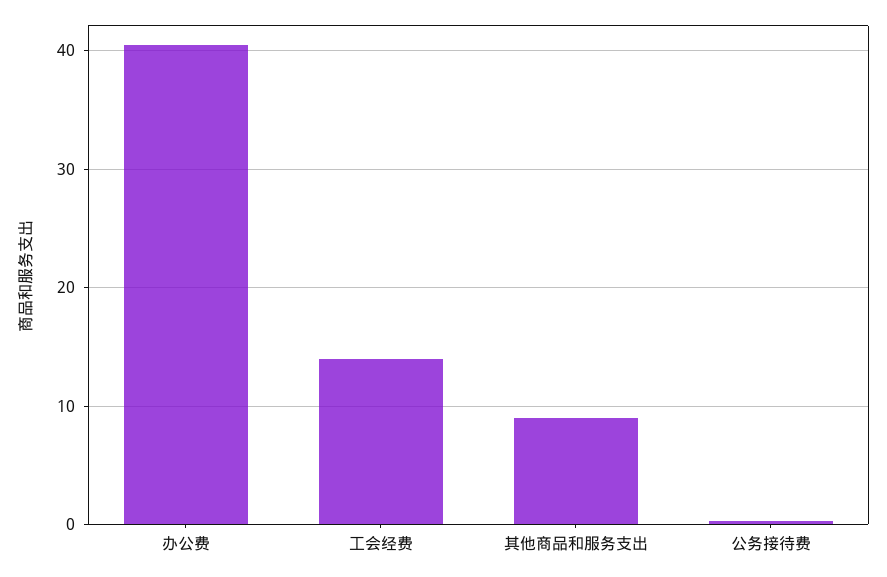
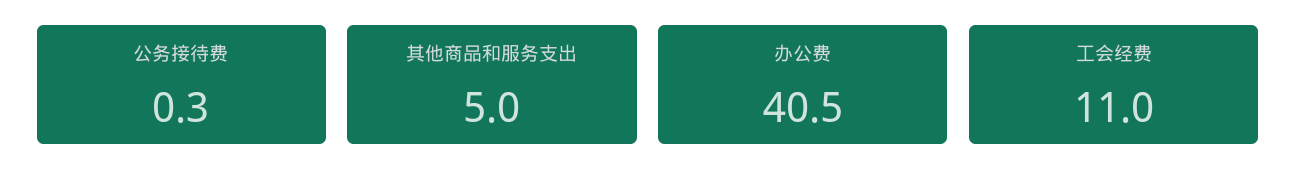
工会经费: 14 -> 11
其他商品和服务支出: 9 -> 5

